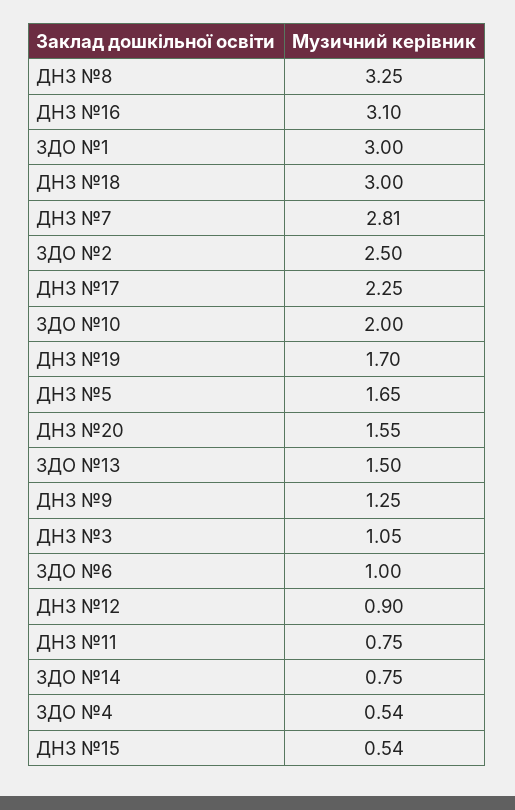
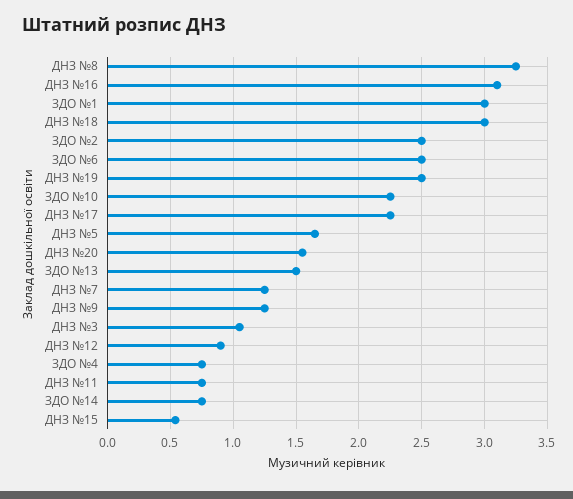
ДНЗ №7: 2.81 -> 1.25
ЗДО №10: 2 -> 2.25
ДНЗ №19: 1.7 -> 2.5
ЗДО №6: 1 -> 2.5
ЗДО №4: 0.54 -> 0.75

